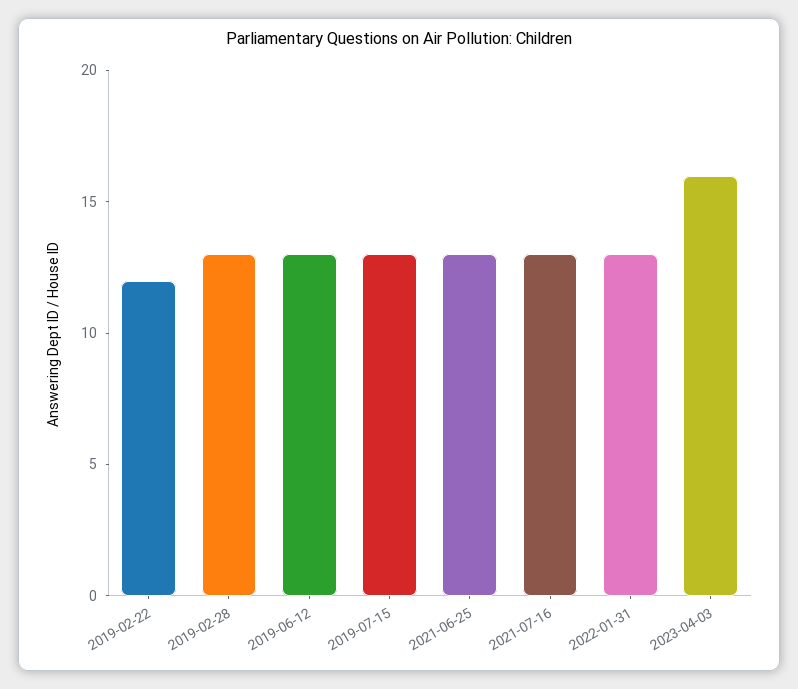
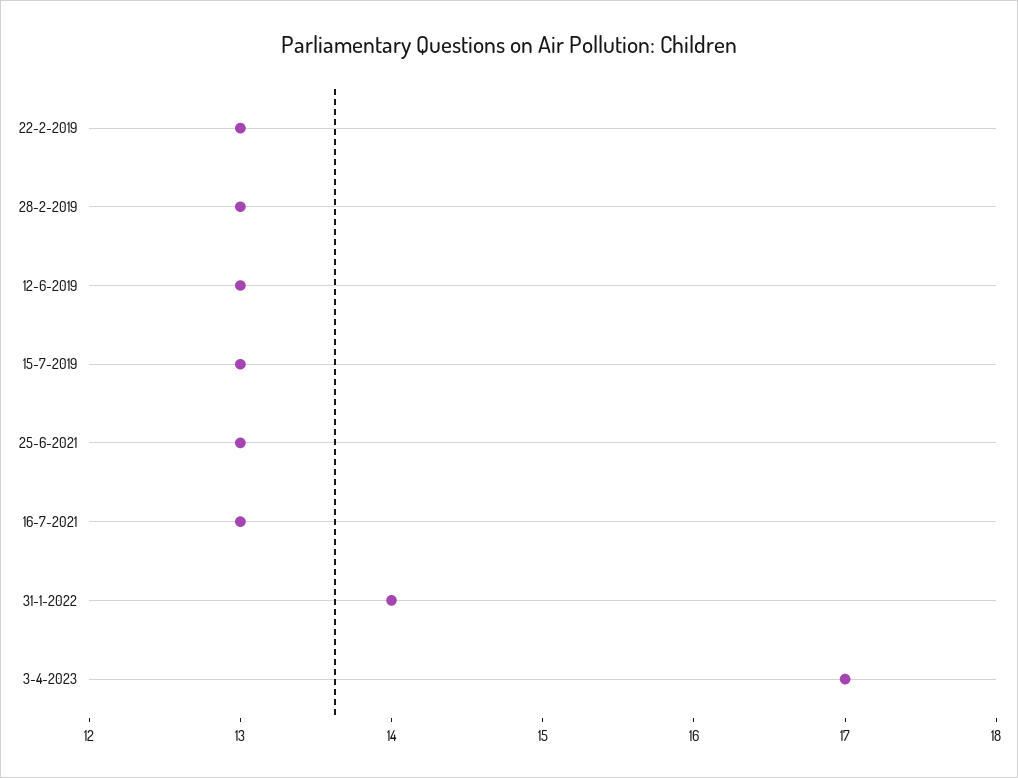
2019-02-22: 12 -> 13
2022-01-31: 13 -> 14
2023-04-03: 16 -> 17

